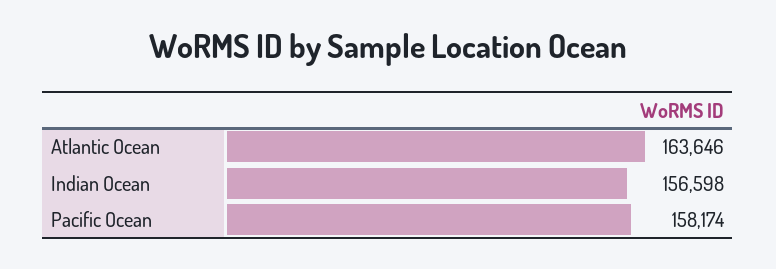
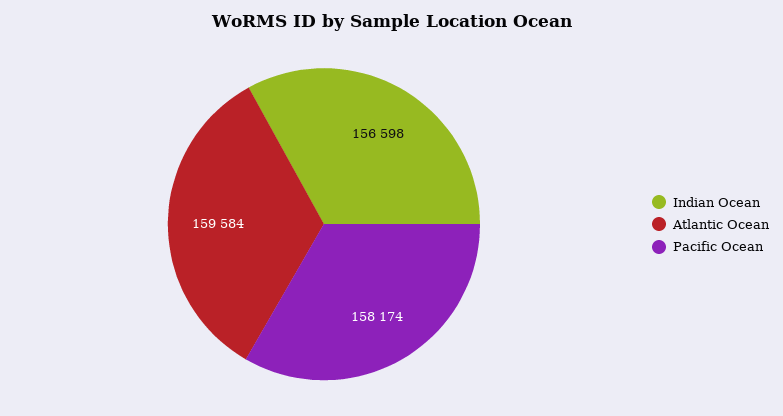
Atlantic Ocean: 163646 -> 159584

